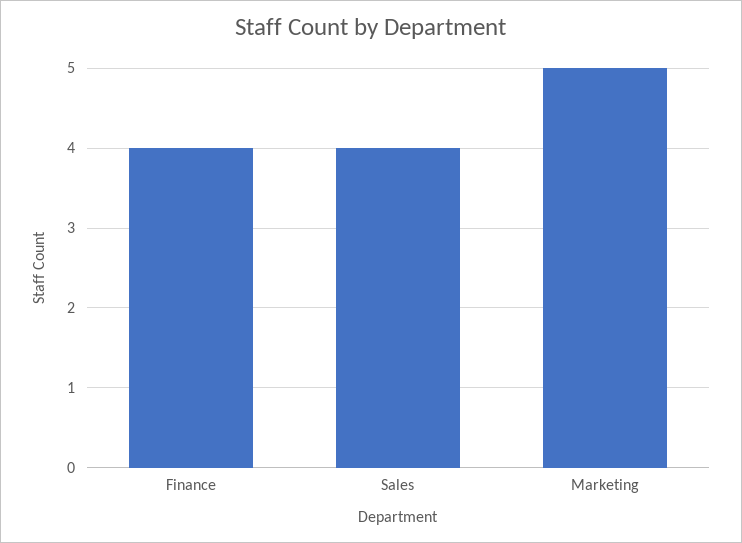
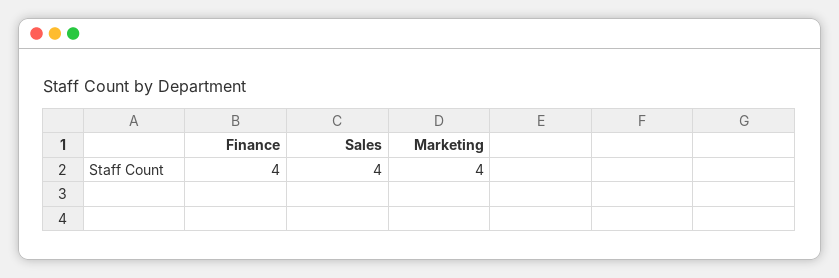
Marketing: 5 -> 4

